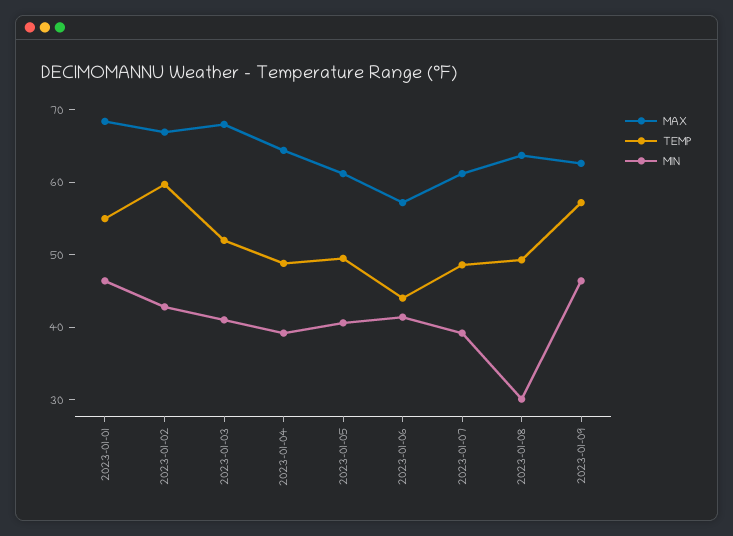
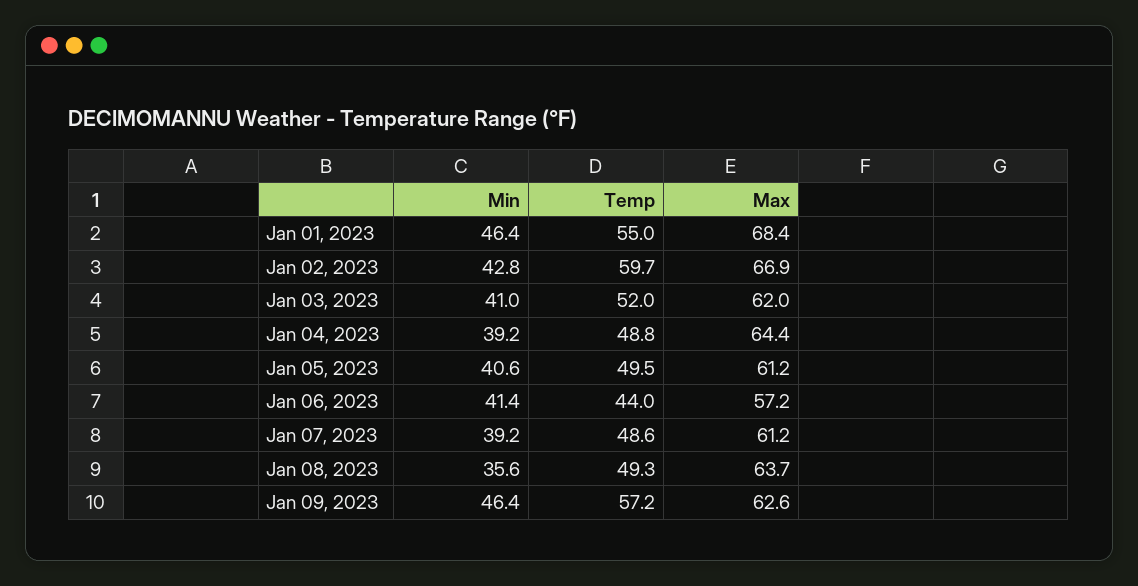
MAX, 2023-01-03: 68 -> 62
MIN, 2023-01-08: 30 -> 35.6

